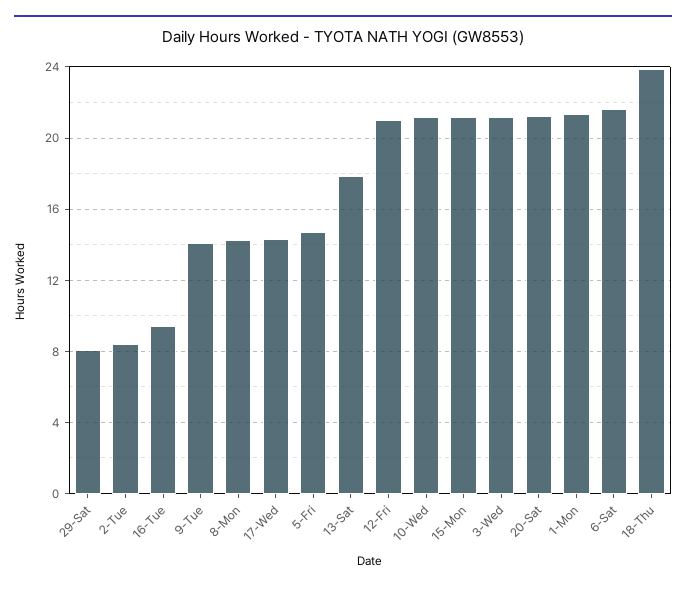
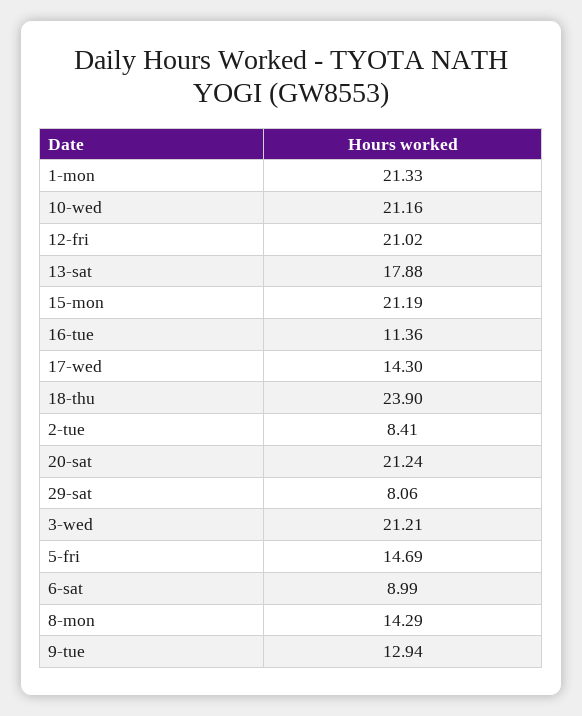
16-Tue: 9.5 -> 11.36
9-Tue: 14 -> 12.94
6-Sat: 21.5 -> 8.99

